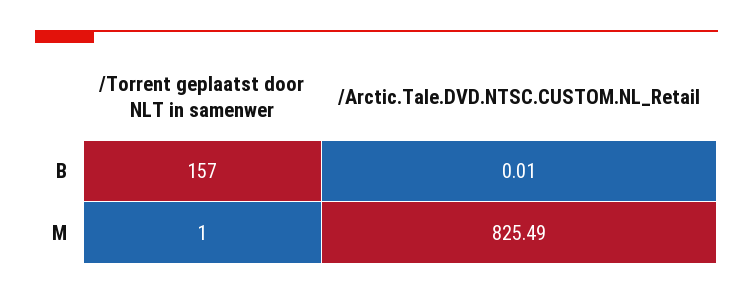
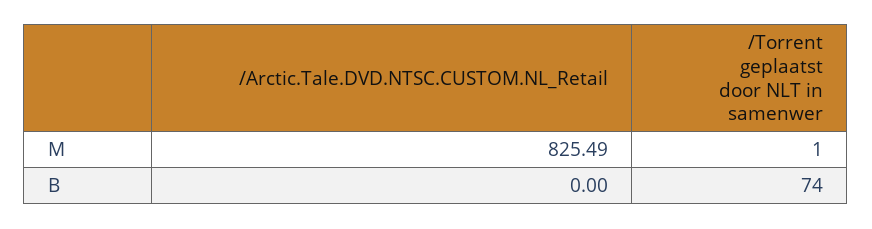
/Torrent geplaatst door NLT in samenwer, B: 157 -> 74
/Arctic.Tale.DVD.NTSC.CUSTOM.NL_Retail, B: 0.01 -> 0

